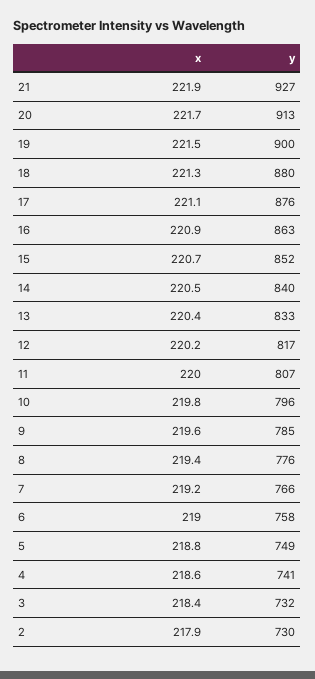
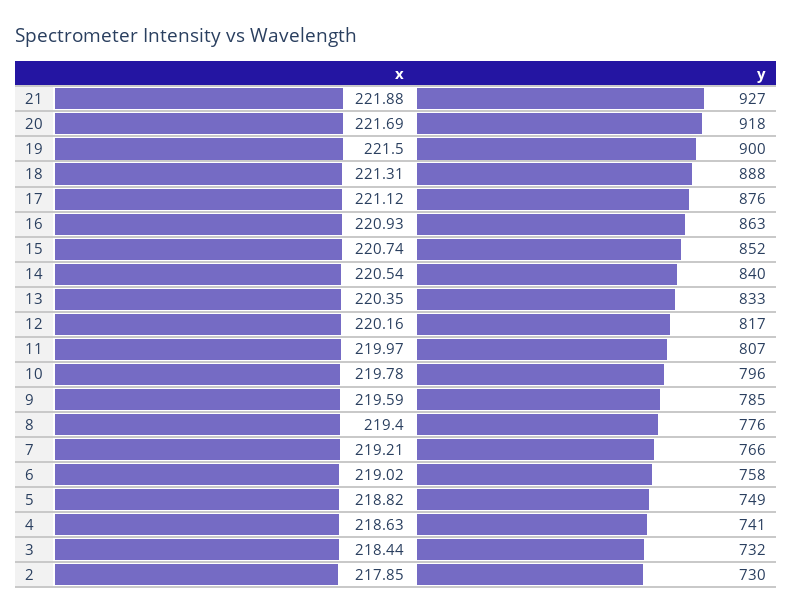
y, 20: 913 -> 918
y, 18: 880 -> 888

